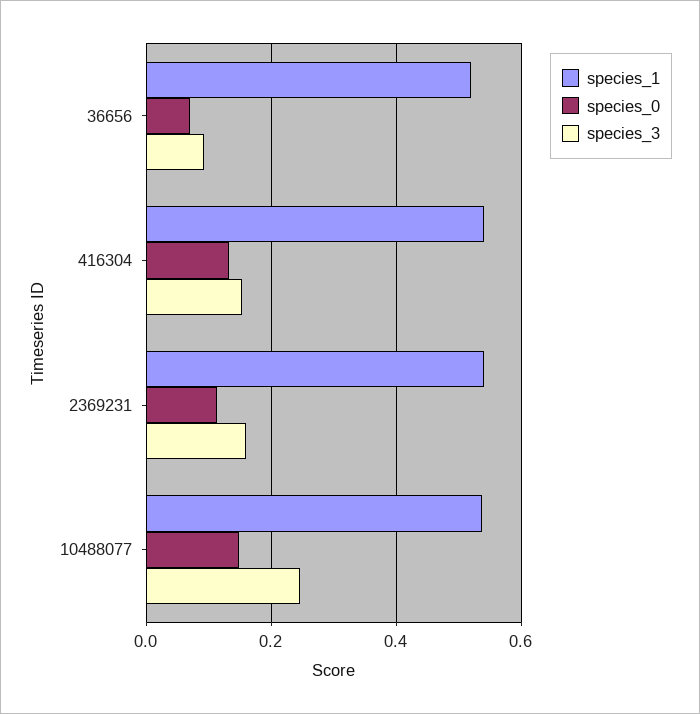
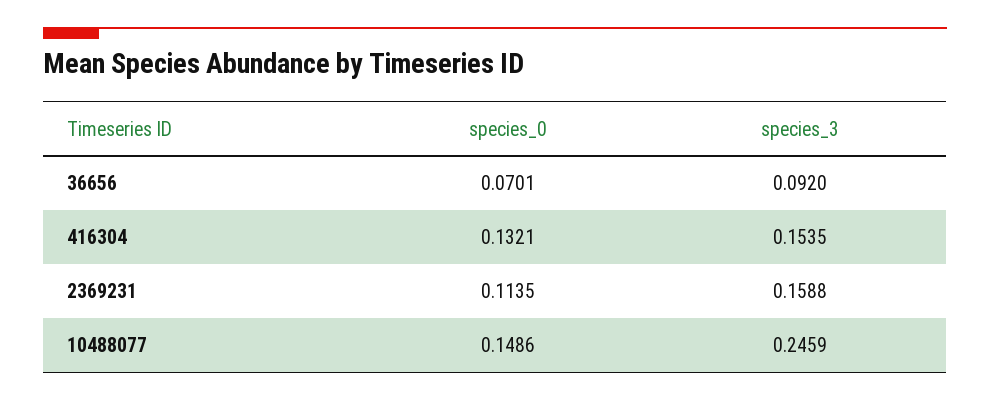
species_1, 36656: 0.52 -> none
species_1, 416304: 0.54 -> none
species_1, 2369231: 0.54 -> none
species_1, 10488077: 0.54 -> none

